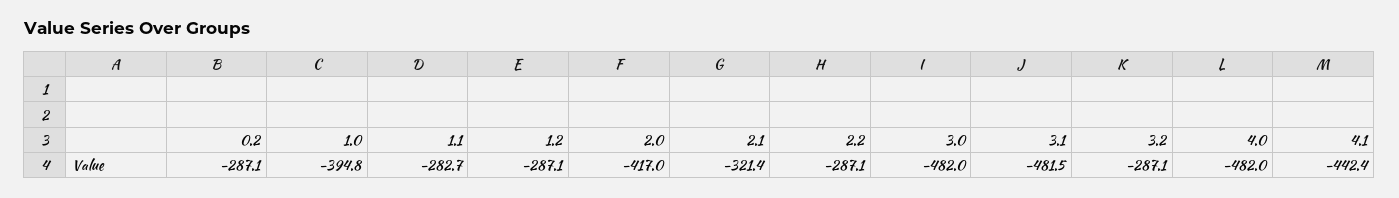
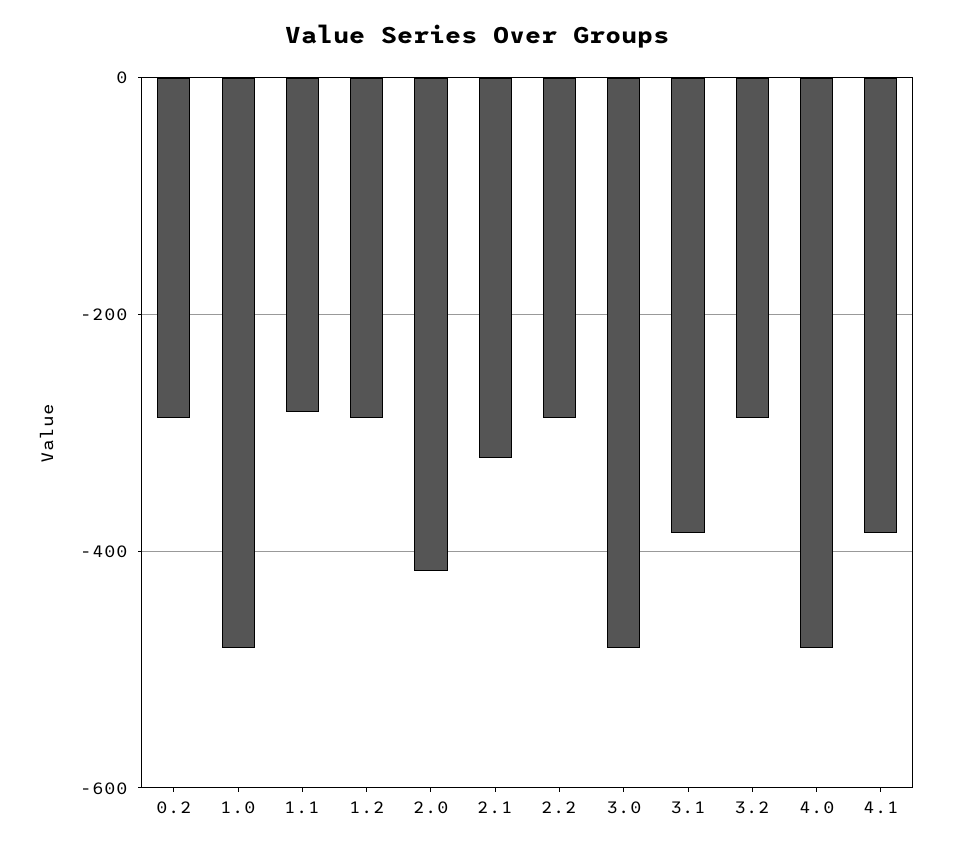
1.0: -394.8 -> -480
3.1: -481.5 -> -380
4.1: -442.4 -> -380

